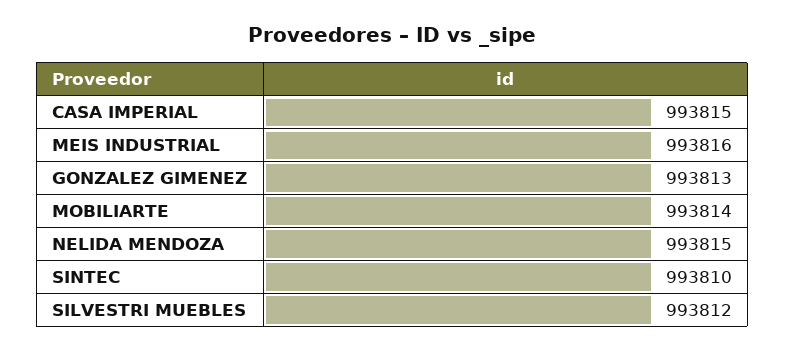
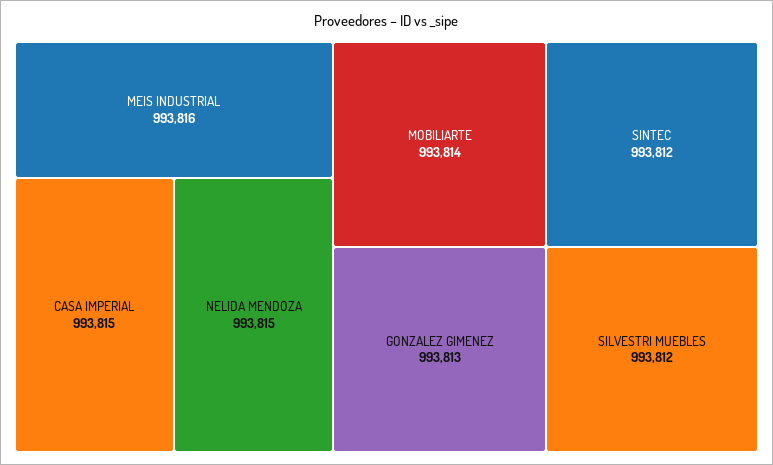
SINTEC: 993810 -> 993812

